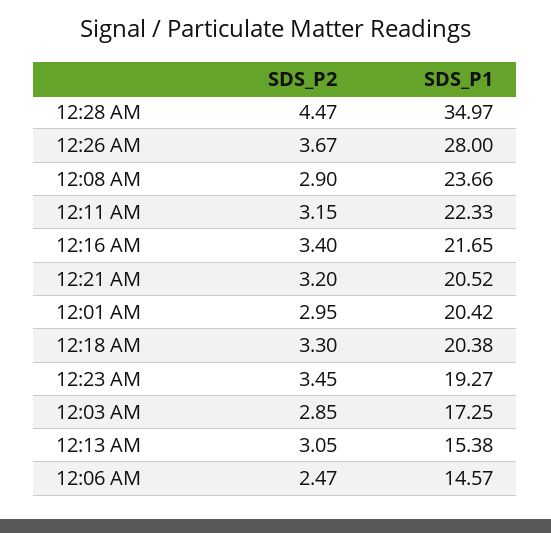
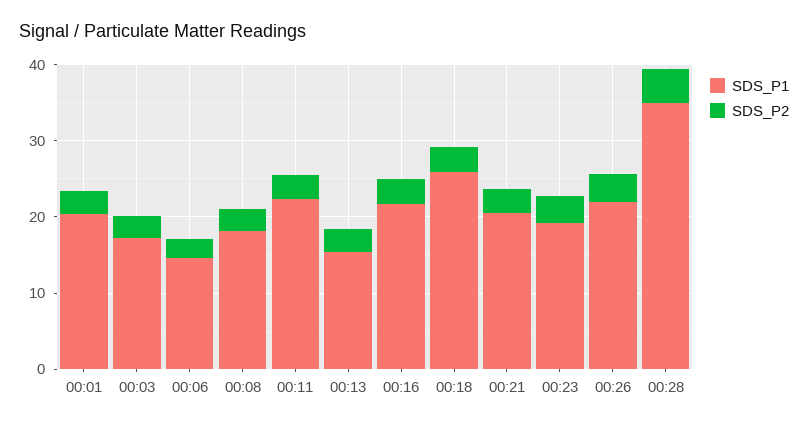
SDS_P1, 12:26 AM: 28 -> 22
SDS_P1, 12:08 AM: 23.66 -> 18
SDS_P1, 12:18 AM: 20.38 -> 26

